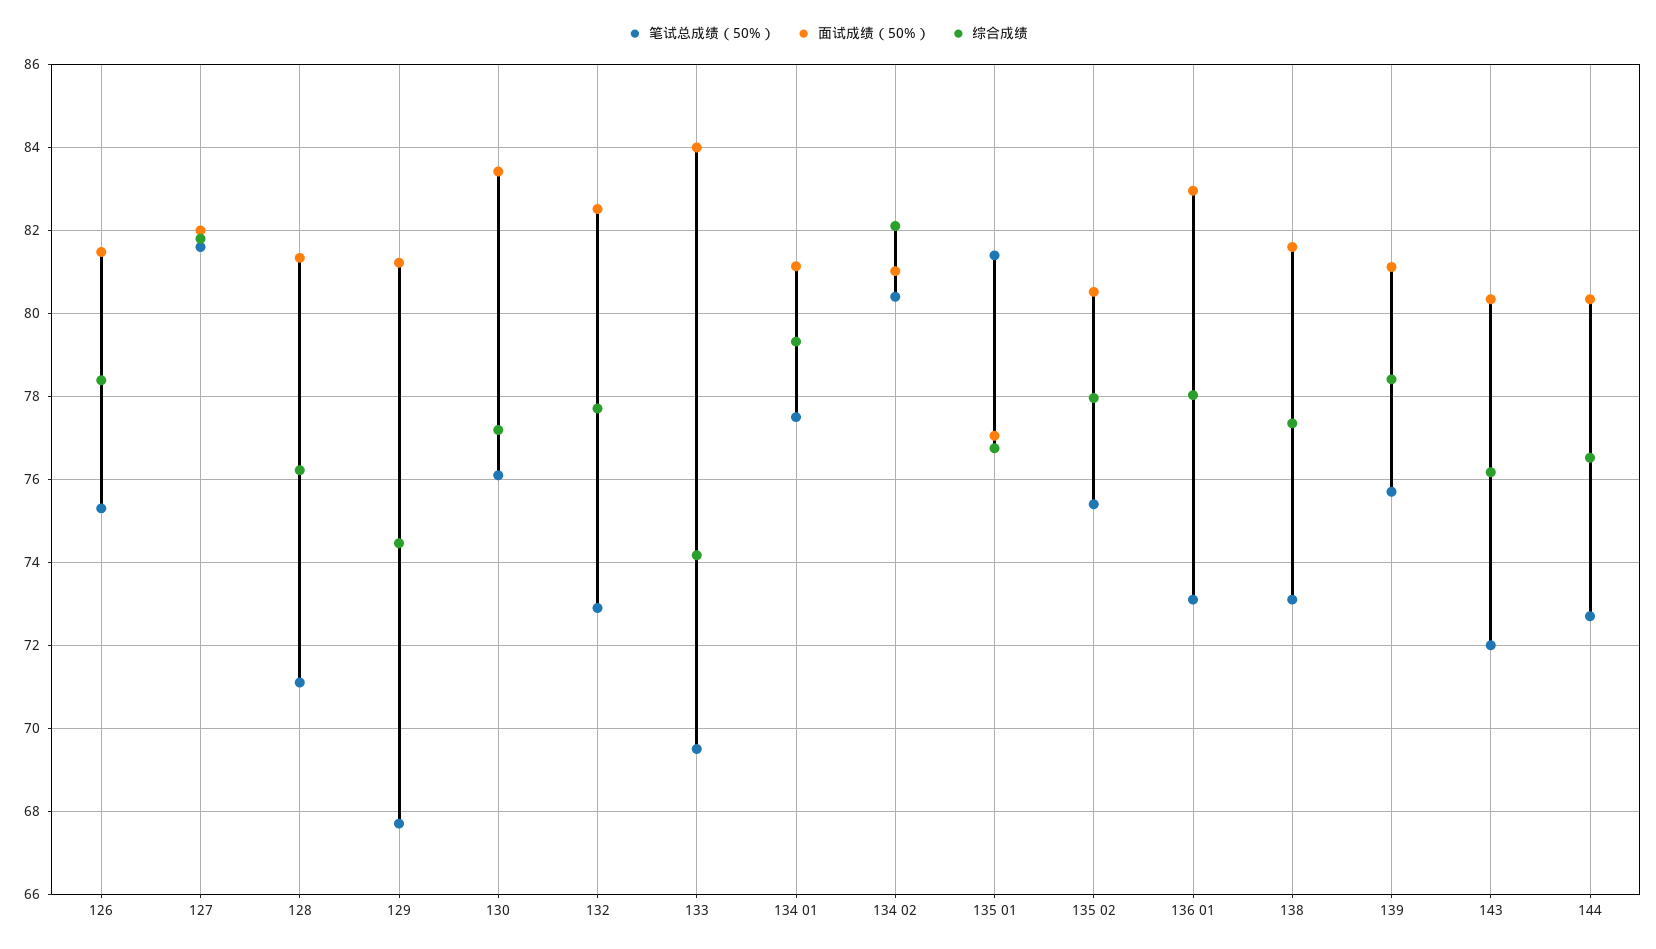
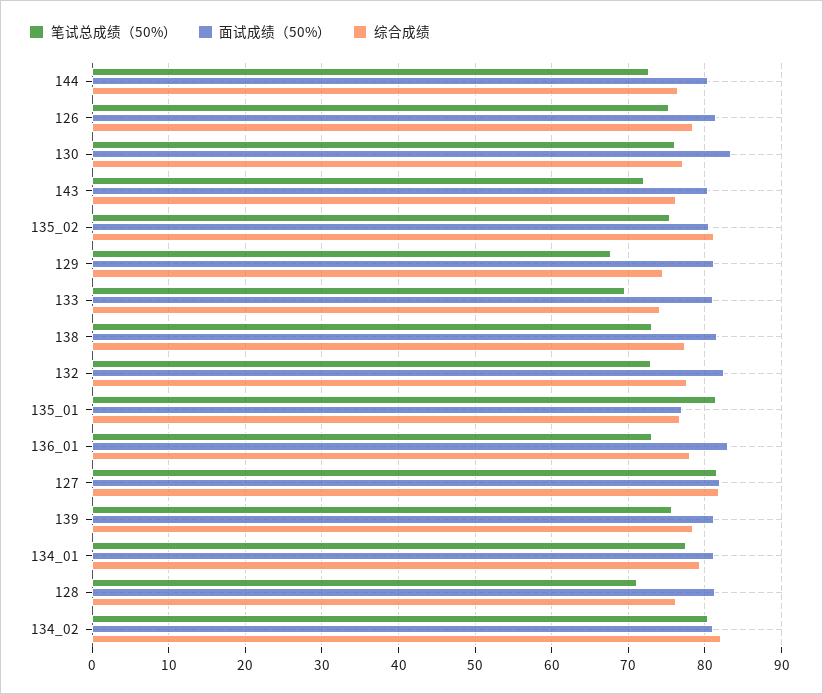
面试成绩（50%）, 133: 84 -> 81
综合成绩, 135 02: 78 -> 81

